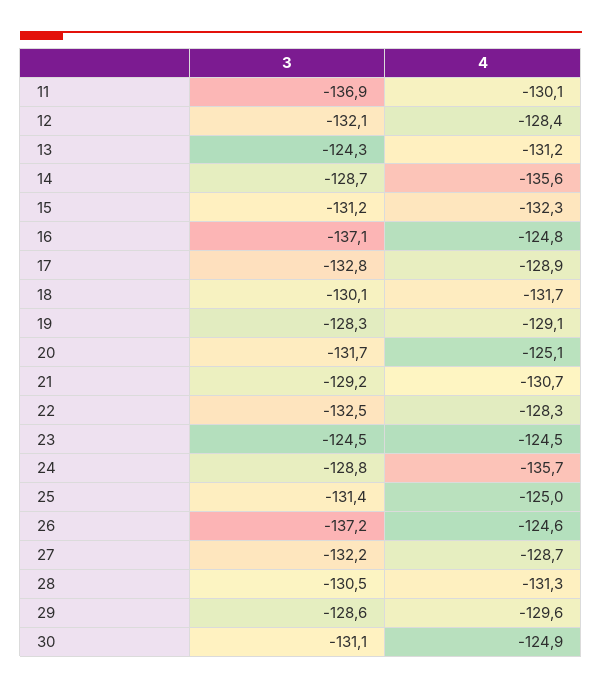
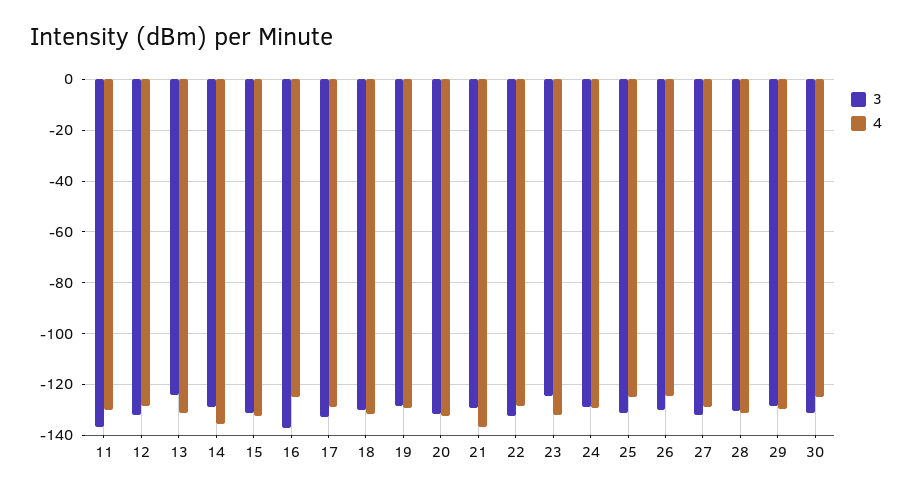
4, 20: -125.1 -> -132.5
4, 21: -130.7 -> -137.5
4, 23: -124.5 -> -132.5
4, 24: -135.7 -> -130
3, 26: -137.2 -> -130

